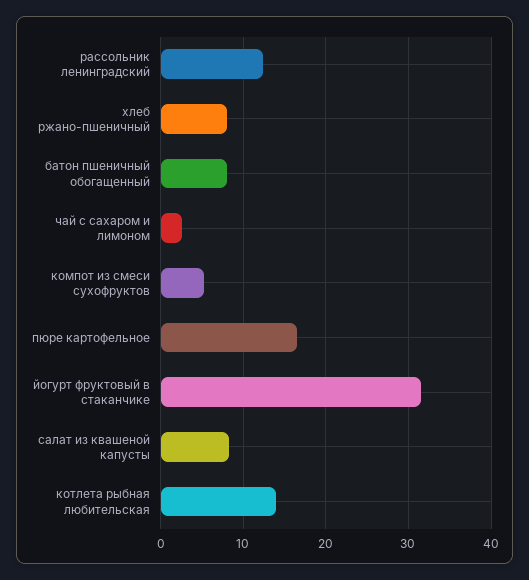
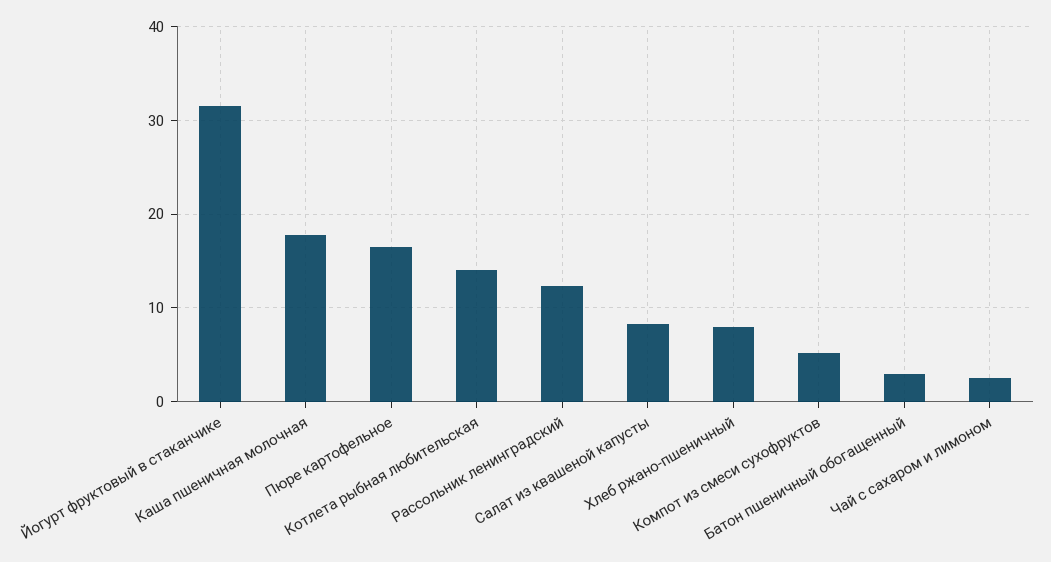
батон пшеничный обогащенный: 8 -> 3
Каша пшеничная молочная: none -> 18

